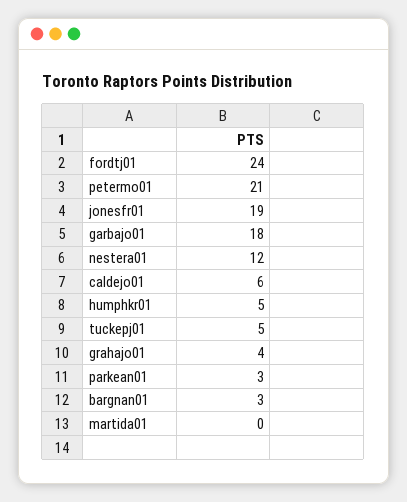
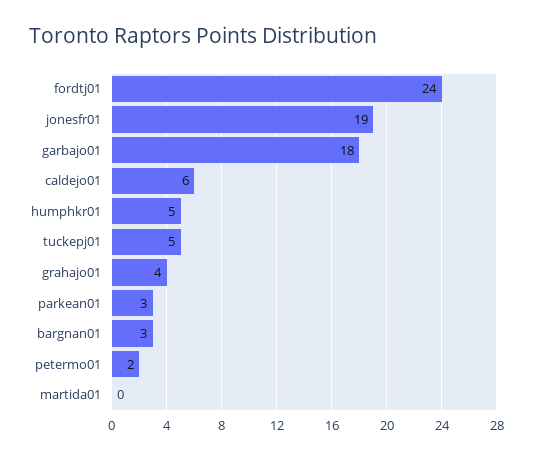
petermo01: 21 -> 2
nestera01: 12 -> none

